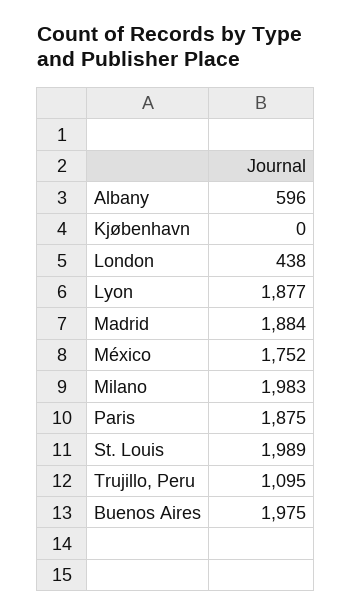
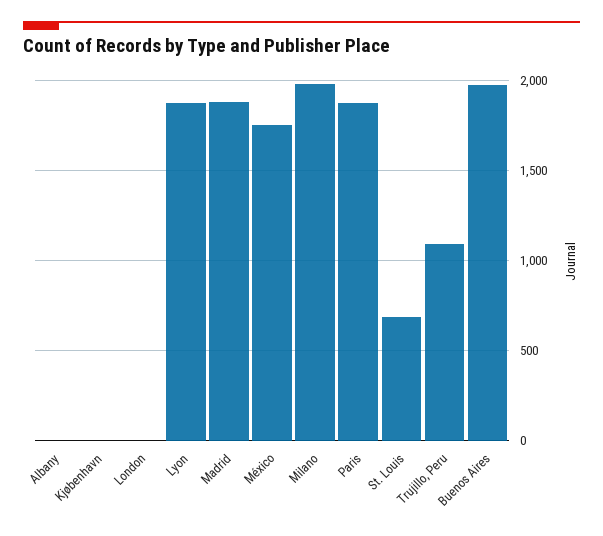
Albany: 596 -> 0
London: 438 -> 0
St. Louis: 1989 -> 700

